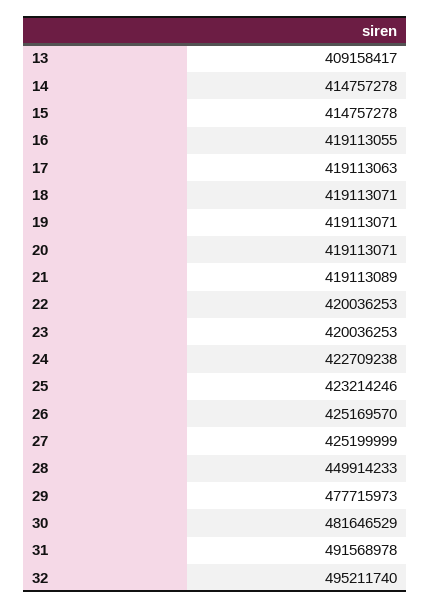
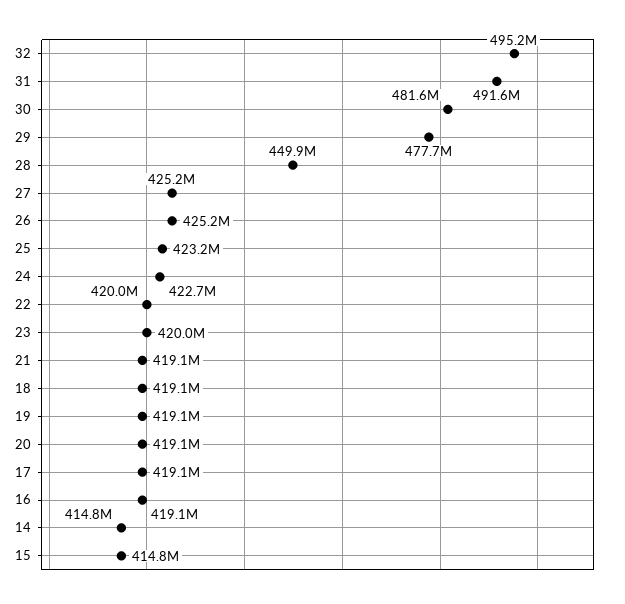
13: 409158417 -> none

